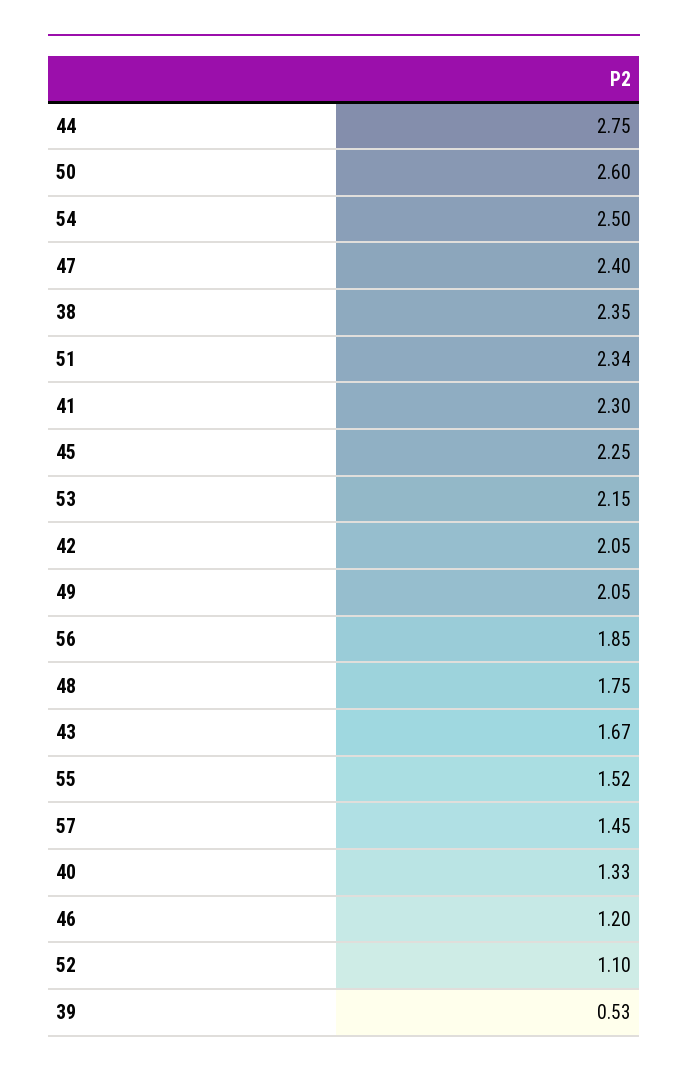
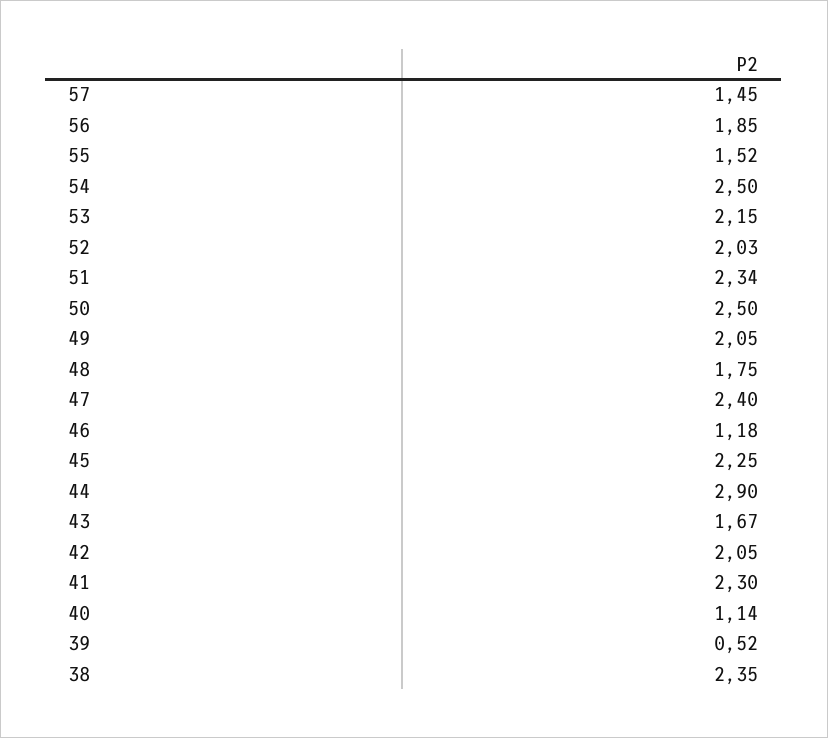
44: 2.75 -> 2.9
50: 2.6 -> 2.5
40: 1.33 -> 1.14
46: 1.2 -> 1.18
52: 1.1 -> 2.03
39: 0.53 -> 0.52

